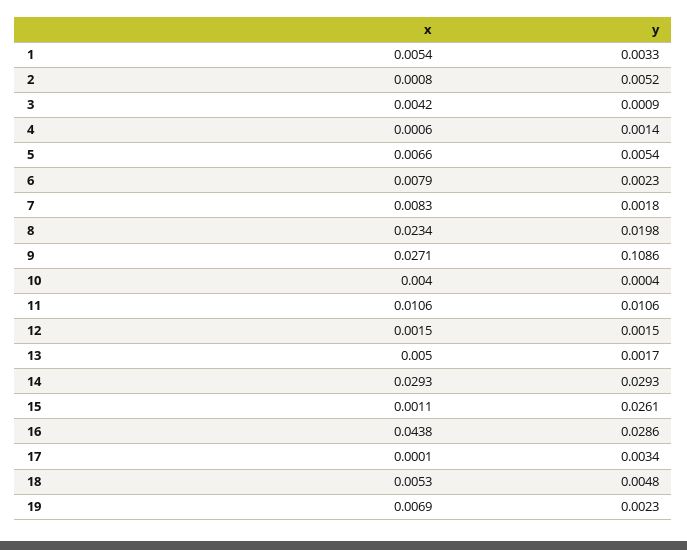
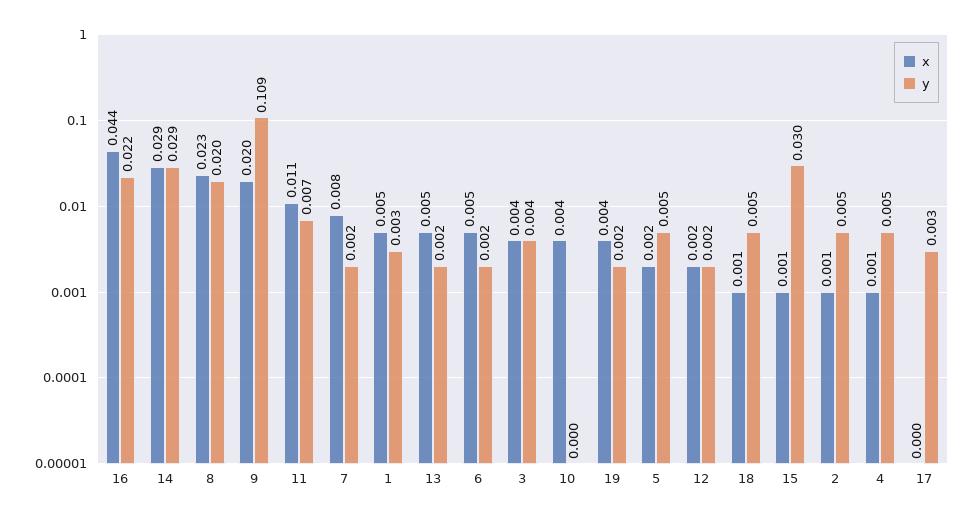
y, 3: 0.0009 -> 0.004
y, 4: 0.0014 -> 0.005
x, 5: 0.0066 -> 0.002
x, 6: 0.0079 -> 0.005
x, 9: 0.0271 -> 0.02
y, 11: 0.0106 -> 0.007
y, 15: 0.0261 -> 0.03
y, 16: 0.0286 -> 0.022
x, 18: 0.0053 -> 0.001
x, 19: 0.0069 -> 0.004

